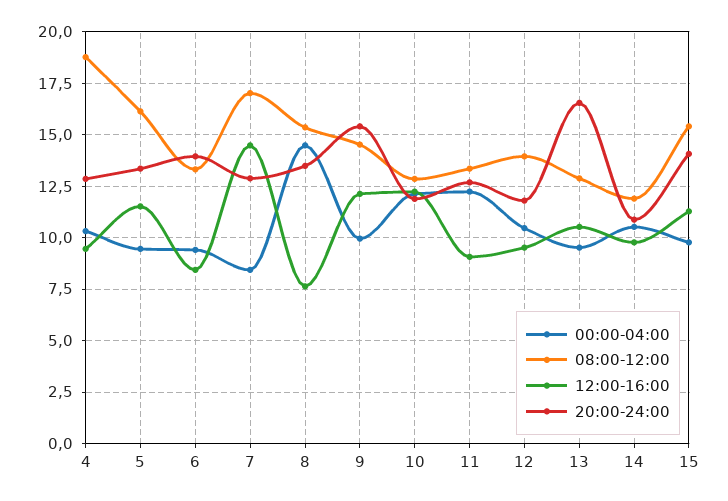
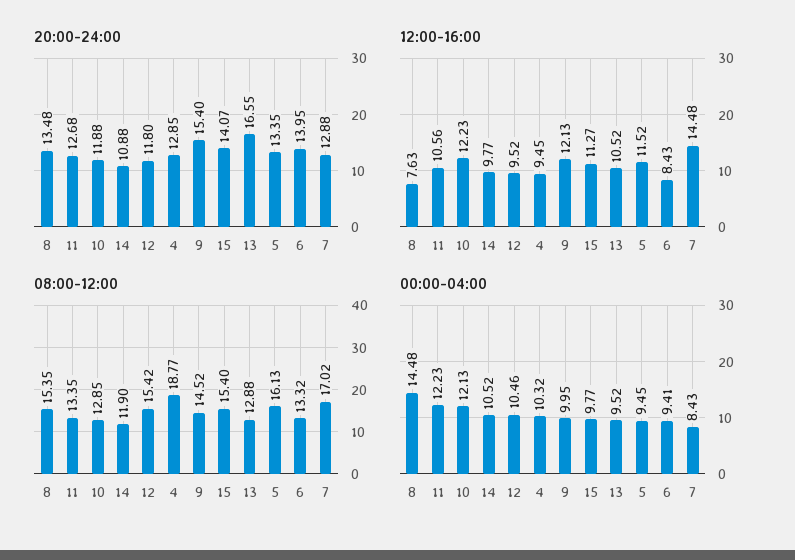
12:00-16:00, 11: 9 -> 10.56
08:00-12:00, 12: 14 -> 15.42

